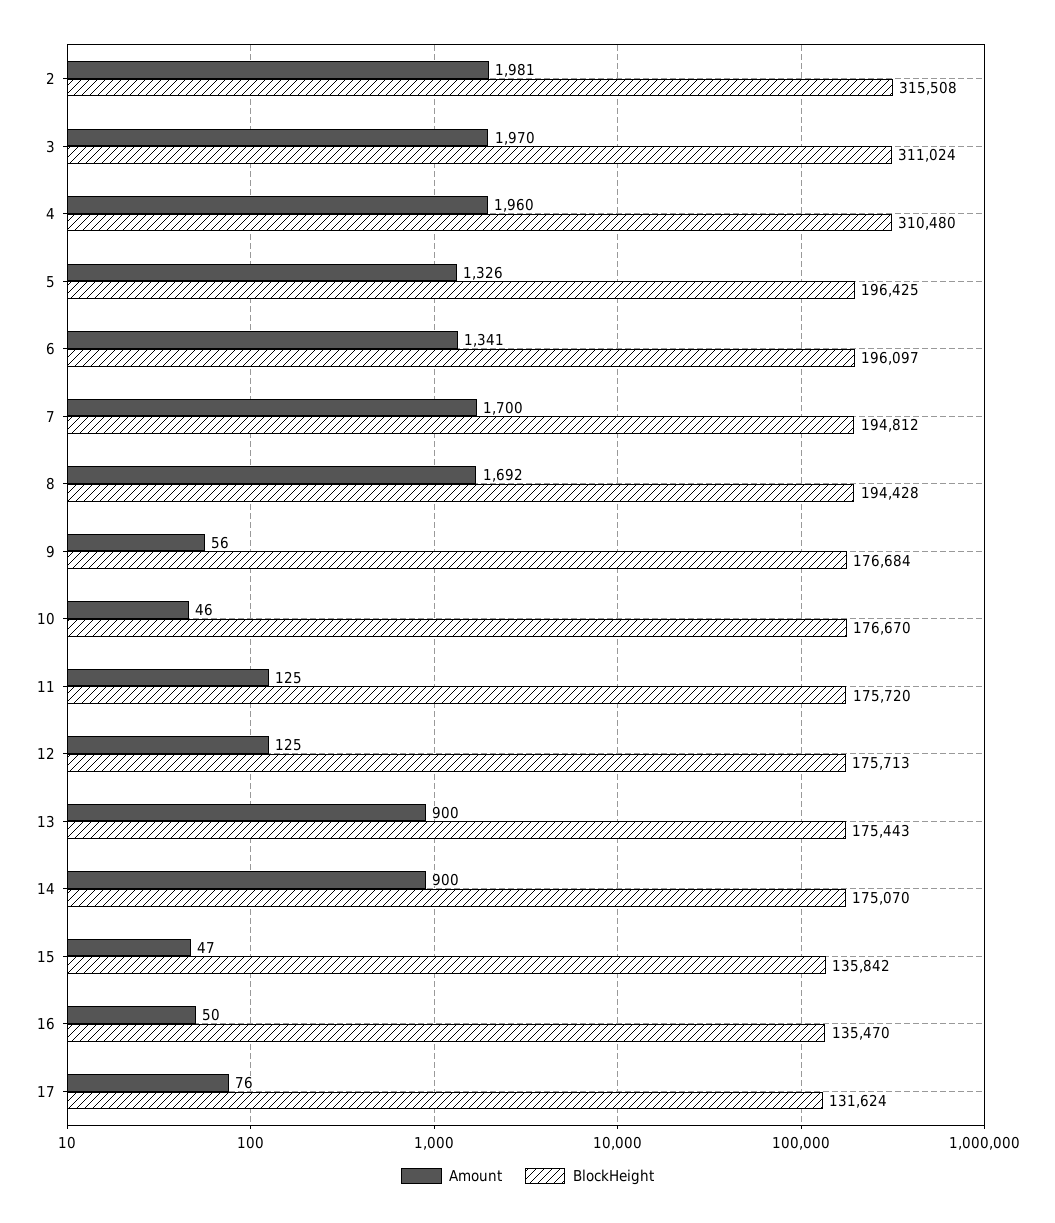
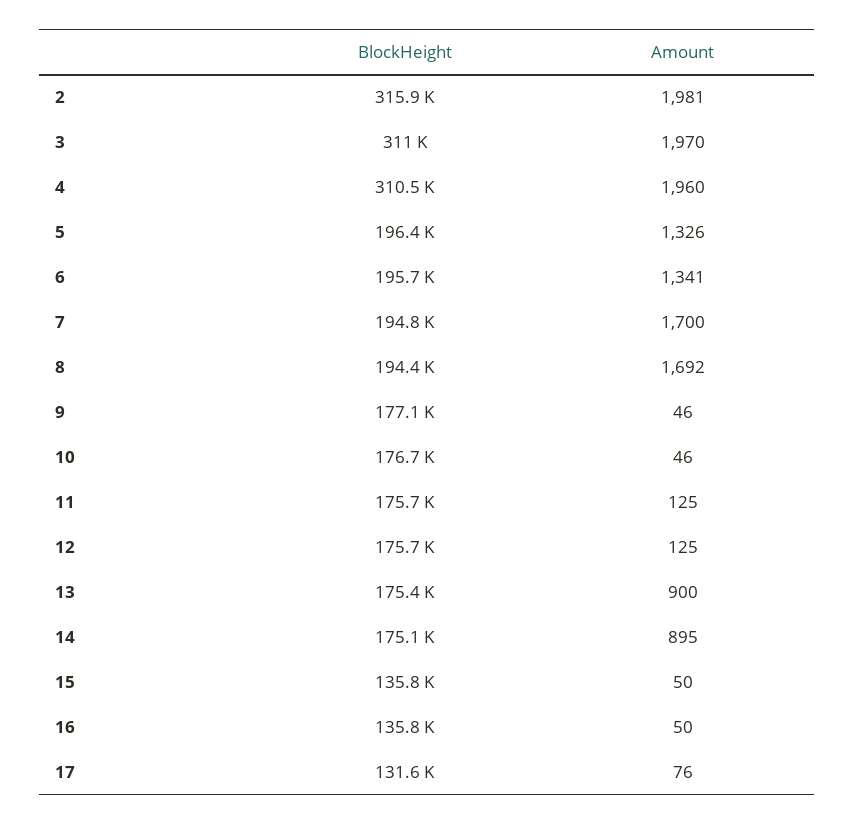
BlockHeight, 2: 315508 -> 315900
BlockHeight, 6: 196097 -> 195700
Amount, 9: 56 -> 46
BlockHeight, 9: 176684 -> 177100
Amount, 14: 900 -> 895
Amount, 15: 47 -> 50
BlockHeight, 16: 135470 -> 135800

